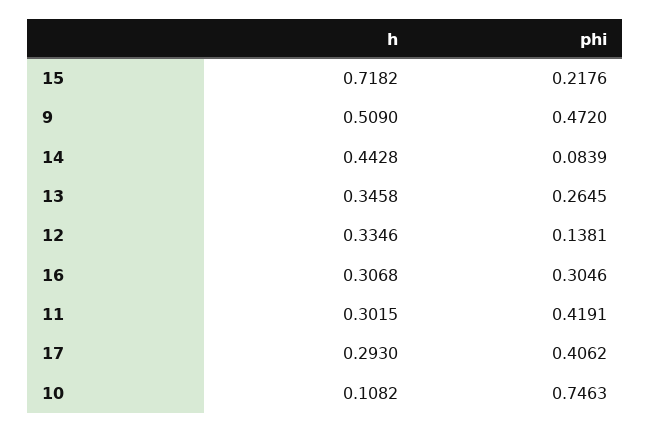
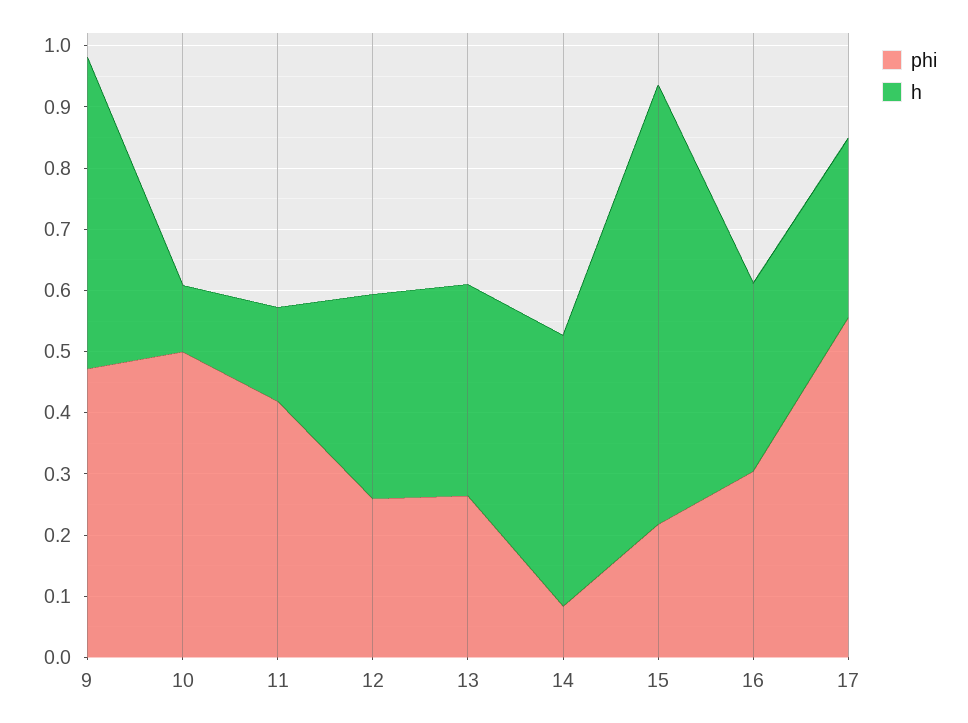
phi, 12: 0.1381 -> 0.26
h, 11: 0.3015 -> 0.16
phi, 17: 0.4062 -> 0.56
phi, 10: 0.7463 -> 0.5

